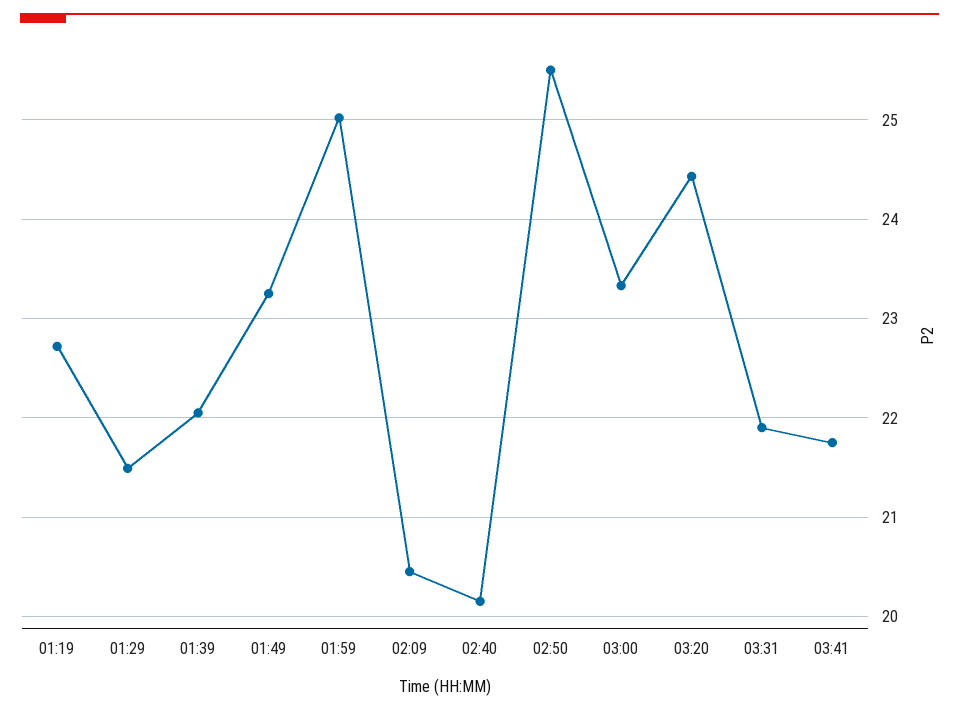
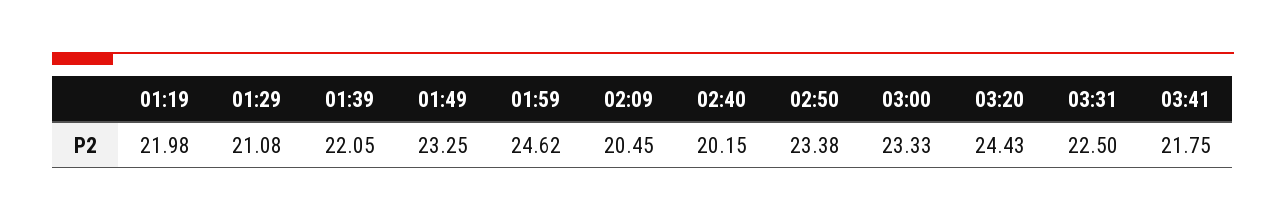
01:19: 22.7 -> 21.98
01:29: 21.5 -> 21.08
01:59: 25 -> 24.62
02:50: 25.5 -> 23.38
03:31: 21.9 -> 22.5

